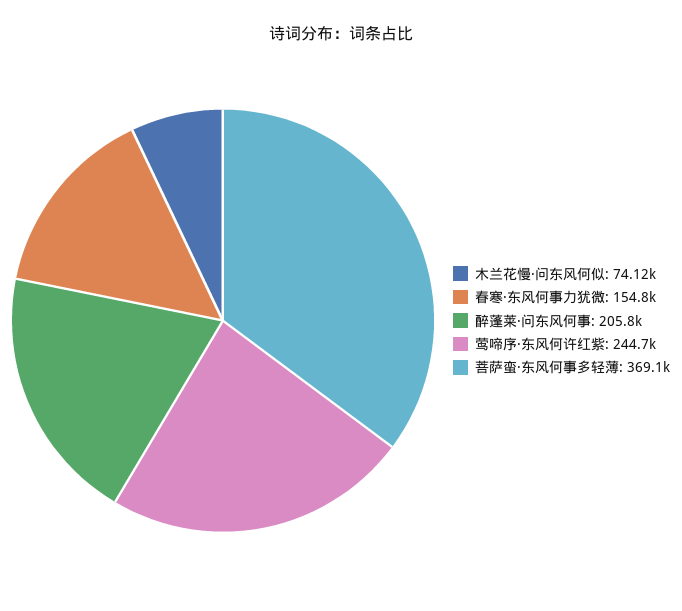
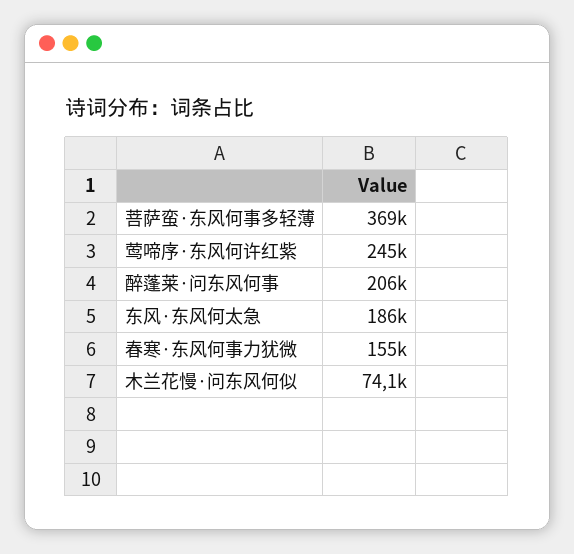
东风·东风何太急: none -> 186000

